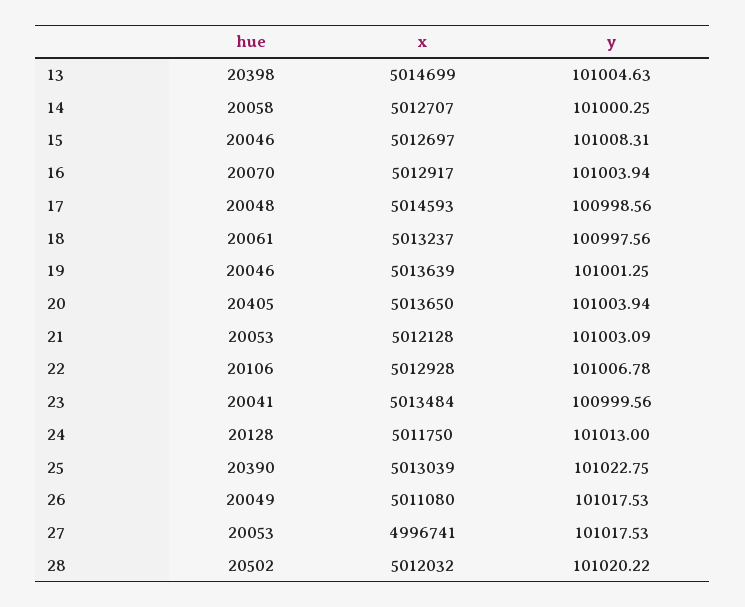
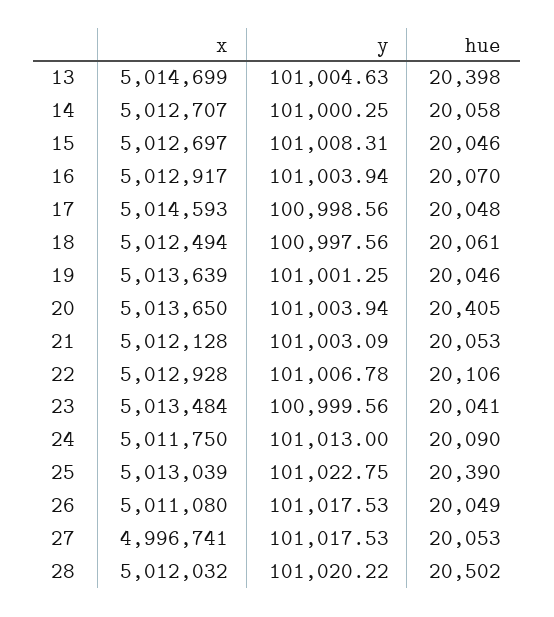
x, 18: 5013237 -> 5012494
hue, 24: 20128 -> 20090

